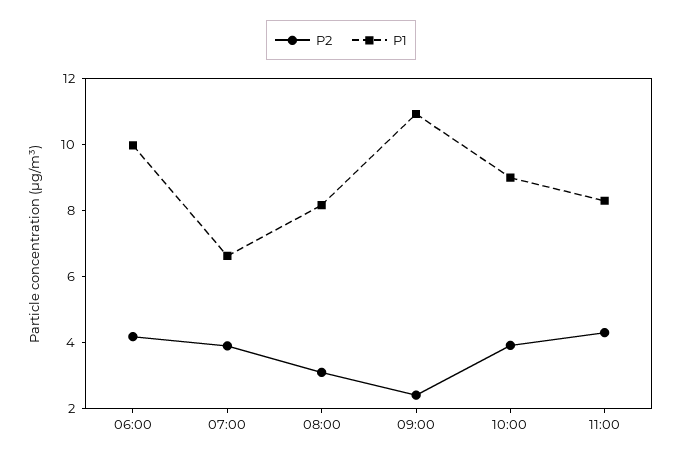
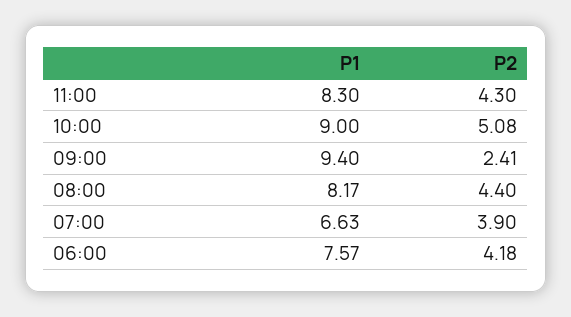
P1, 06:00: 10 -> 7.57
P2, 08:00: 3 -> 4.4
P1, 09:00: 11 -> 9.4
P2, 10:00: 4 -> 5.08

